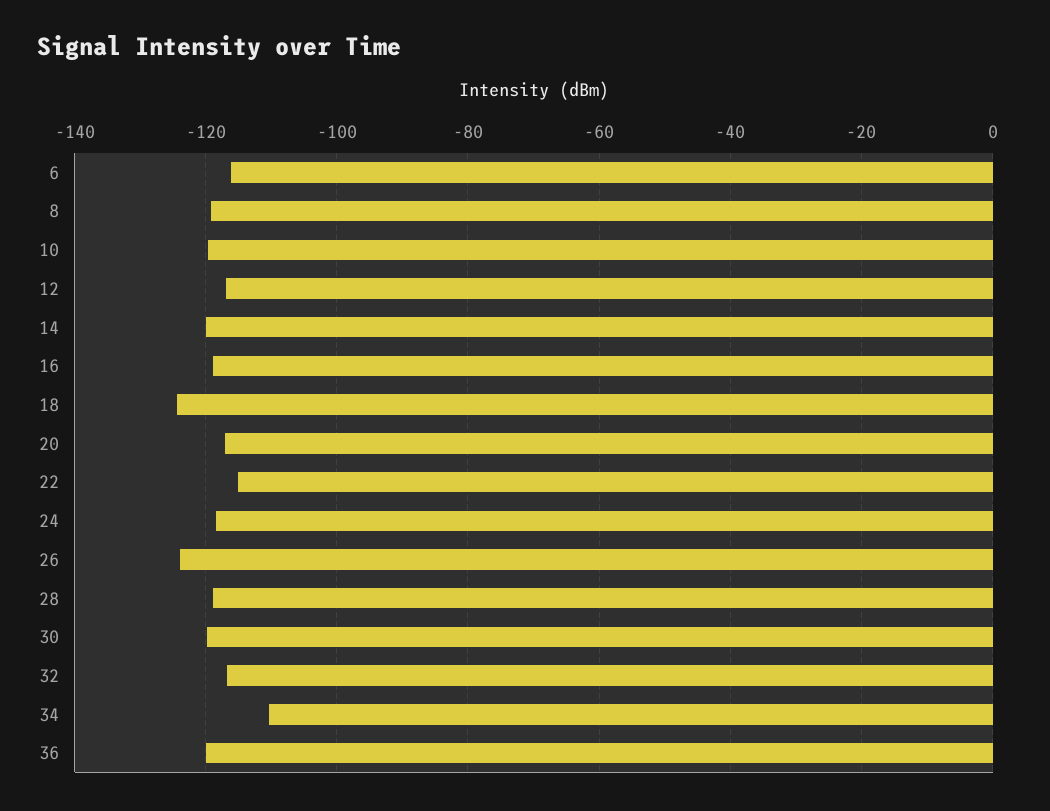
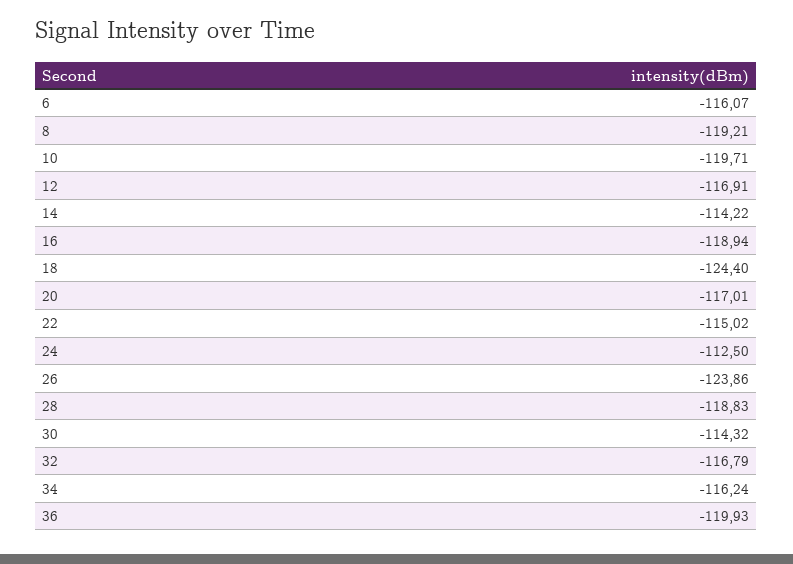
14: -120 -> -114.22
24: -118 -> -112.5
30: -120 -> -114.32
34: -110 -> -116.24

